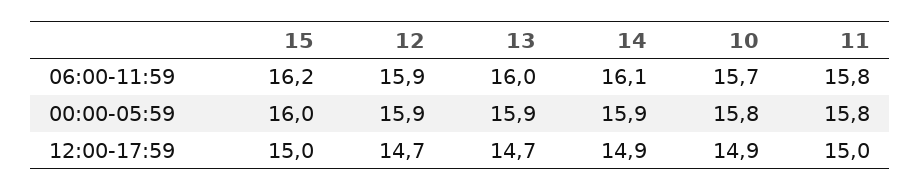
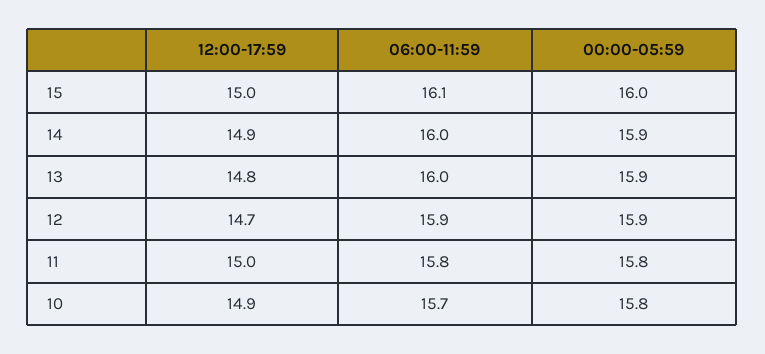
15, 06:00-11:59: 16.2 -> 16.1
14, 06:00-11:59: 16.1 -> 16
13, 12:00-17:59: 14.7 -> 14.8

